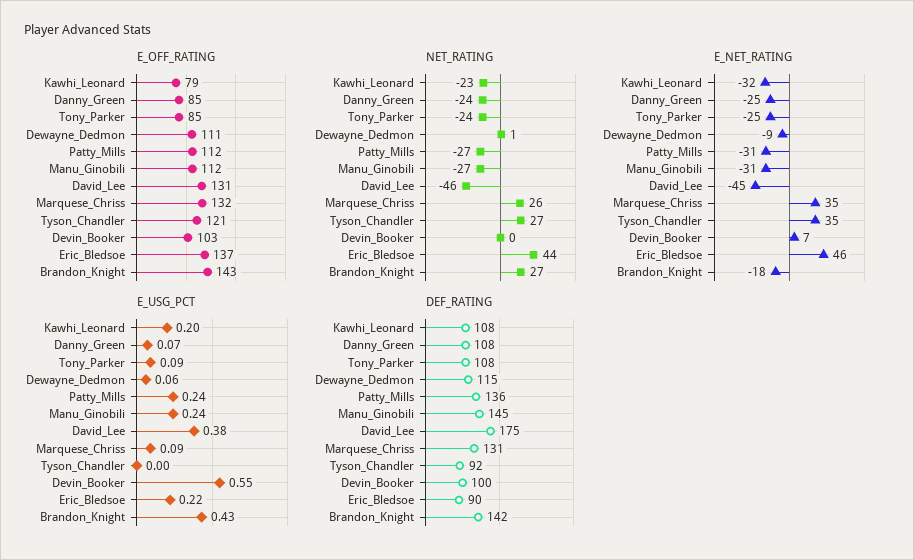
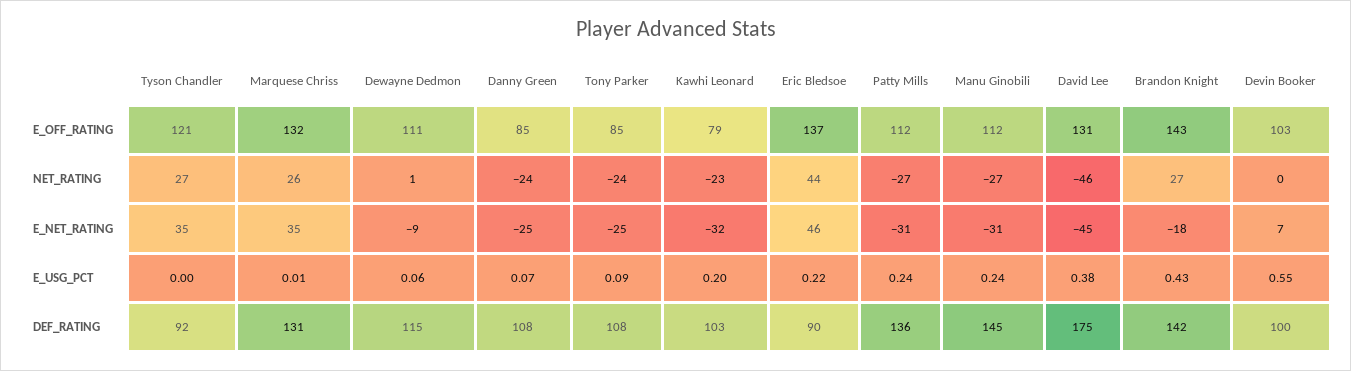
E_USG_PCT, Marquese_Chriss: 0.09 -> 0.01
DEF_RATING, Kawhi_Leonard: 108 -> 103

